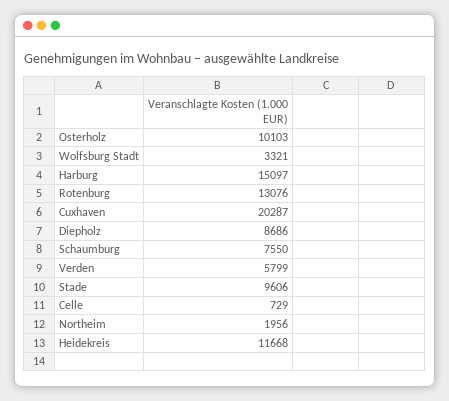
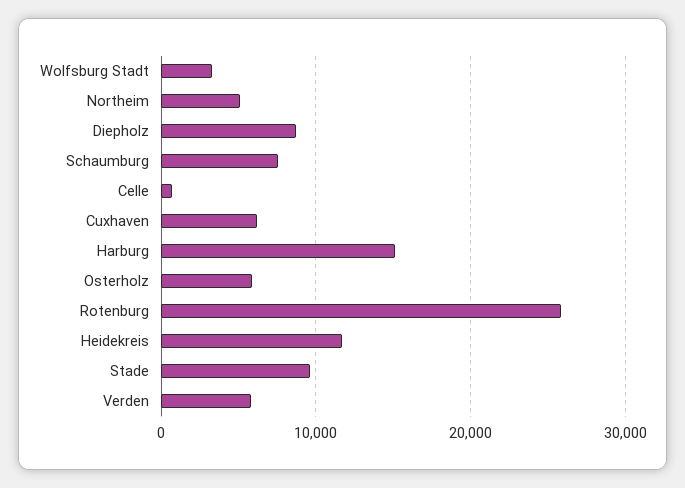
Osterholz: 10103 -> 6000
Rotenburg: 13076 -> 26000
Cuxhaven: 20287 -> 6000
Northeim: 1956 -> 5000

